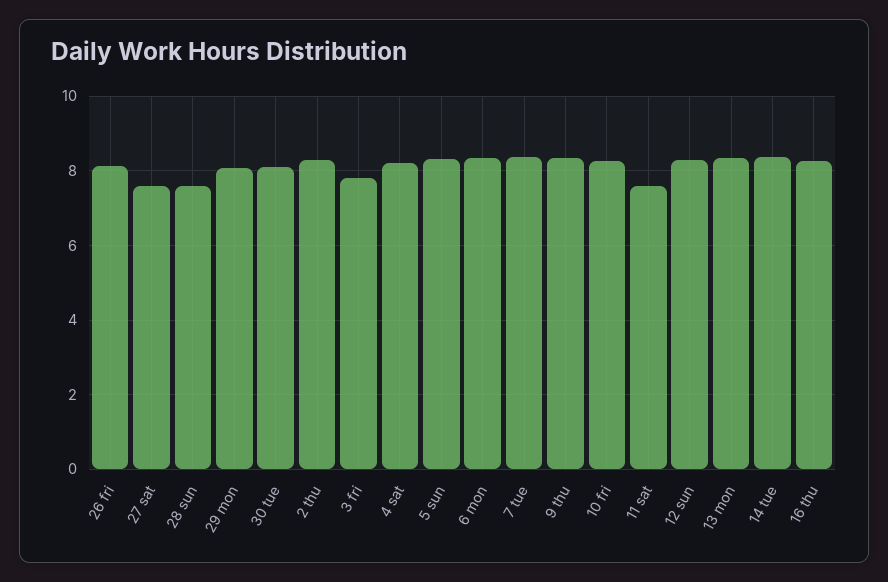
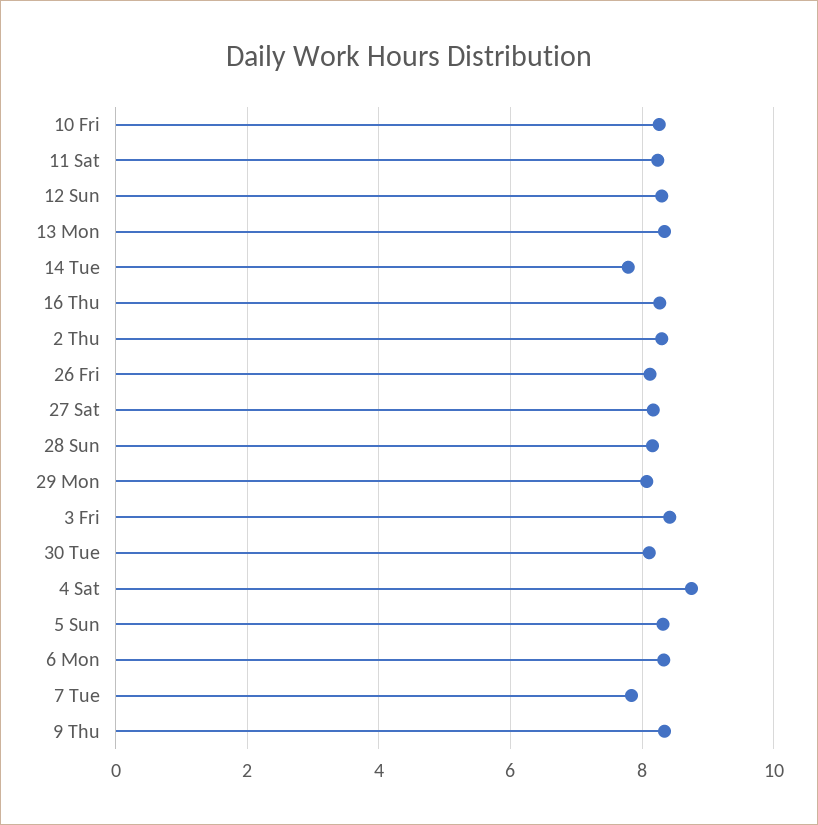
27 sat: 7.6 -> 8.2
28 sun: 7.6 -> 8.2
3 fri: 7.8 -> 8.4
4 sat: 8.2 -> 8.8
7 tue: 8.4 -> 7.8
11 sat: 7.6 -> 8.2
14 tue: 8.4 -> 7.8

